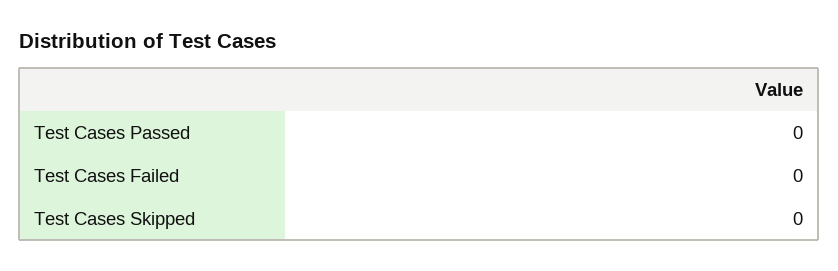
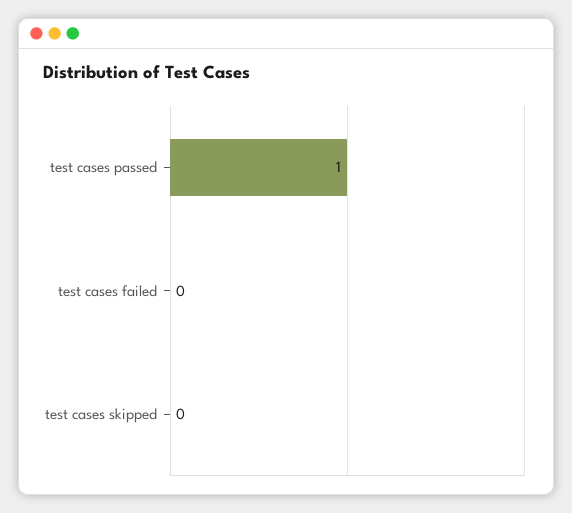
Test Cases Passed: 0 -> 1

